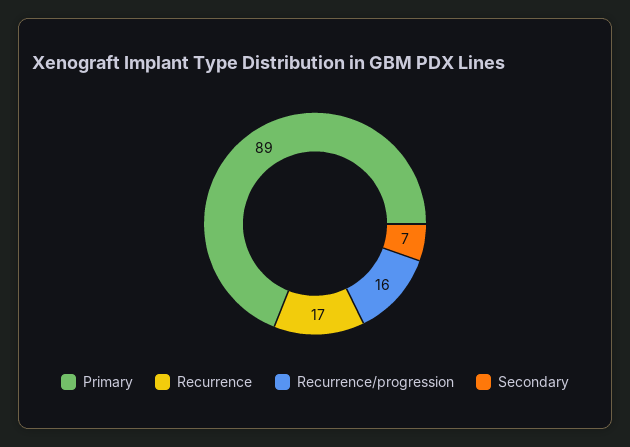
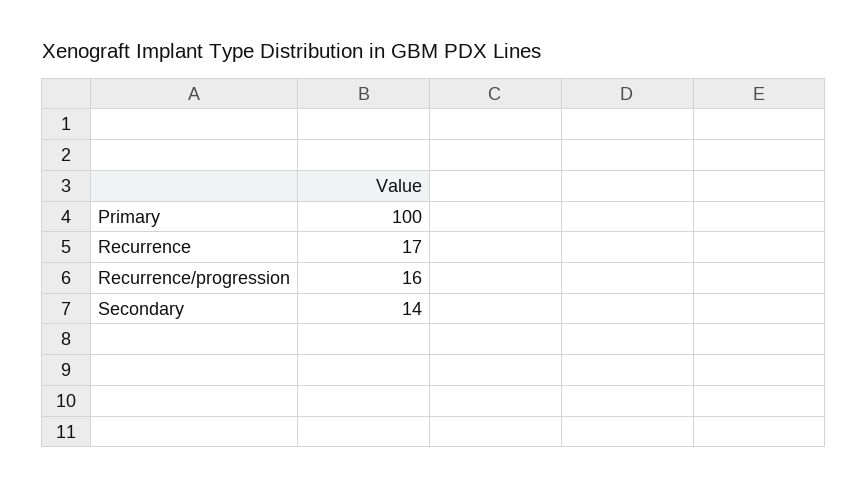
Primary: 89 -> 100
Secondary: 7 -> 14

